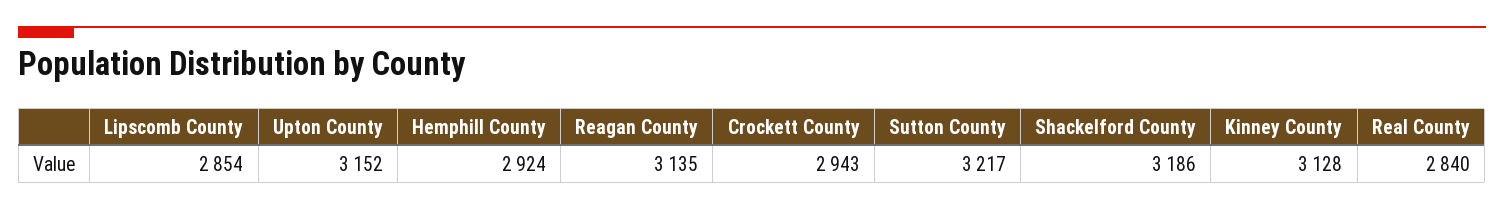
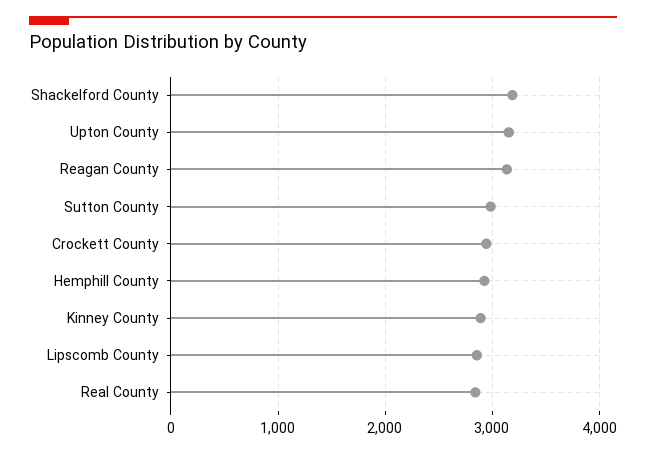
Sutton County: 3217 -> 3000
Kinney County: 3128 -> 2900

